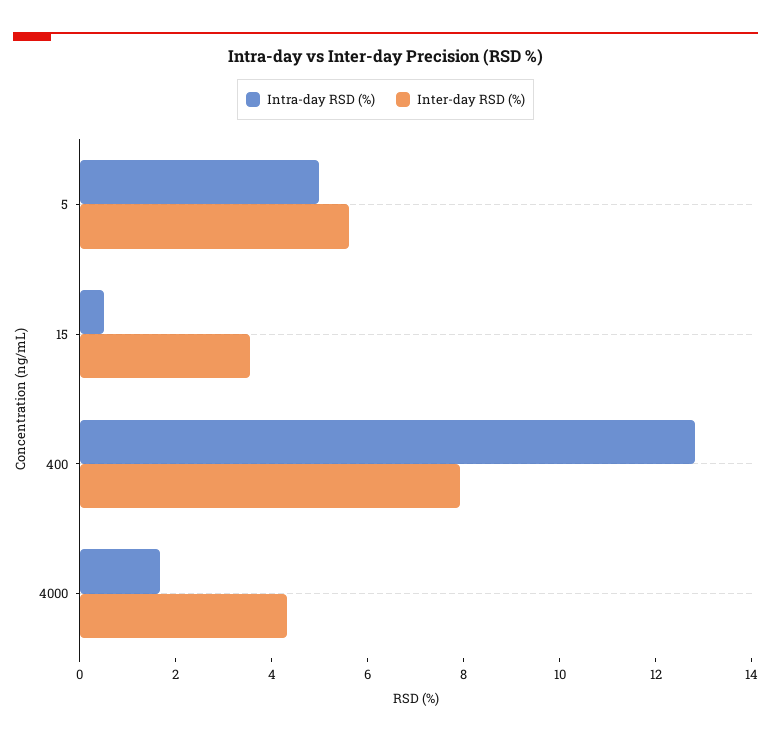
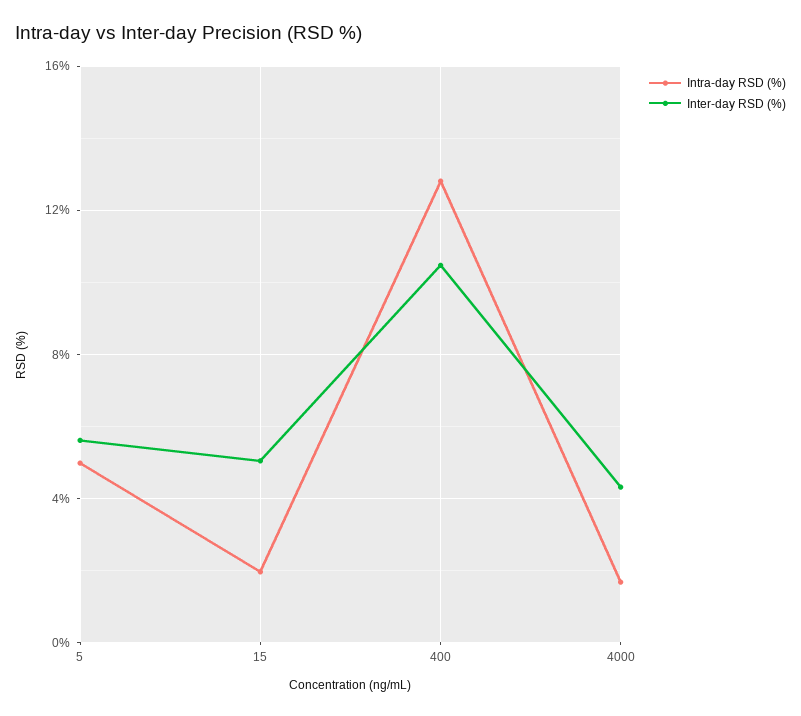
Intra-day RSD (%), 15: 0.5 -> 2
Inter-day RSD (%), 15: 3.5 -> 5
Inter-day RSD (%), 400: 8 -> 10.5

